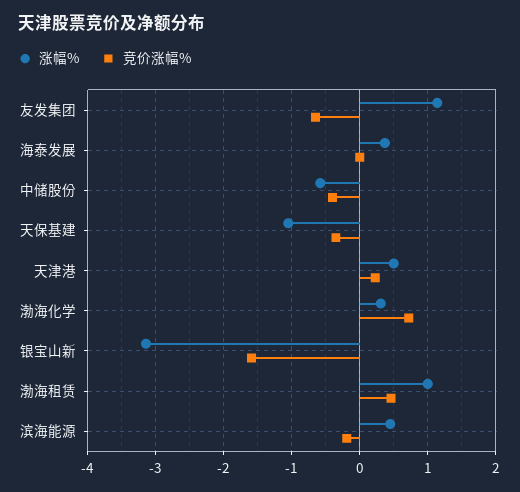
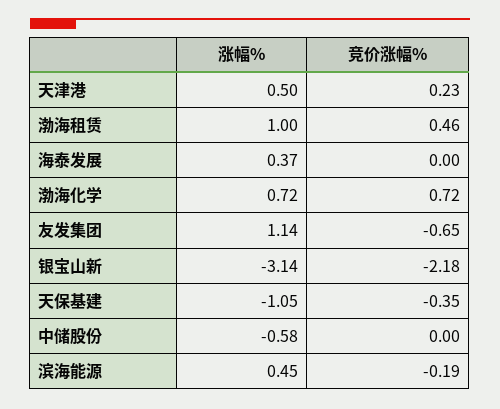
竞价涨幅%, 中储股份: -0.4 -> 0
涨幅%, 渤海化学: 0.3 -> 0.72
竞价涨幅%, 银宝山新: -1.6 -> -2.18

